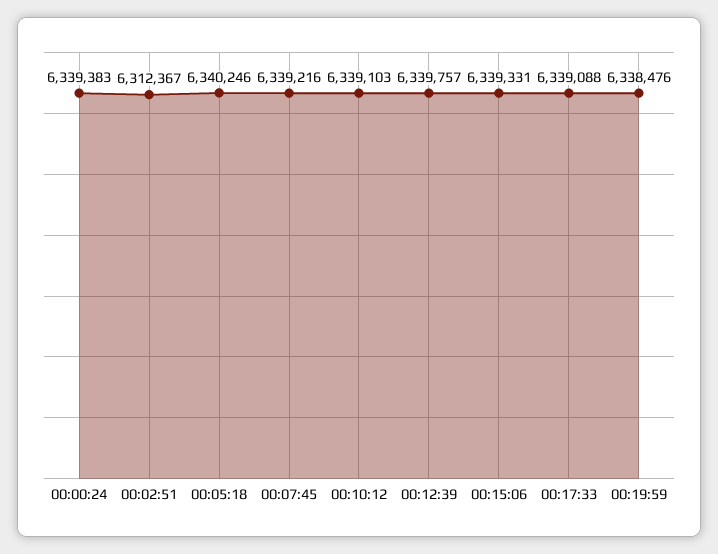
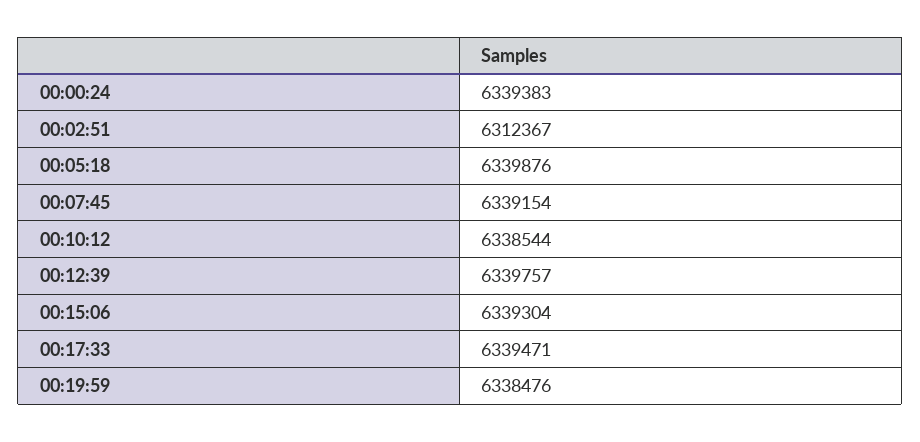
00:05:18: 6340246 -> 6339876
00:07:45: 6339216 -> 6339154
00:10:12: 6339103 -> 6338544
00:15:06: 6339331 -> 6339304
00:17:33: 6339088 -> 6339471

